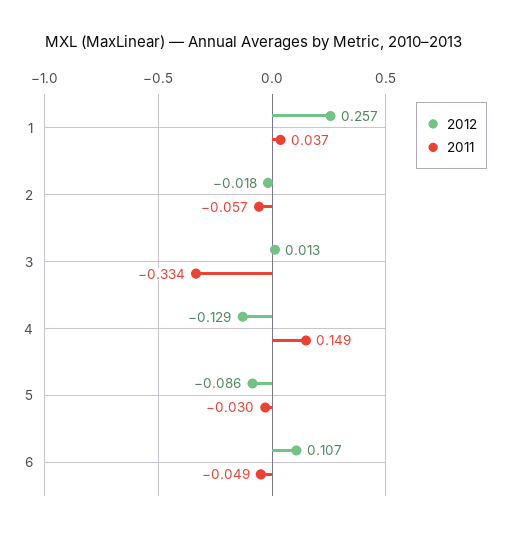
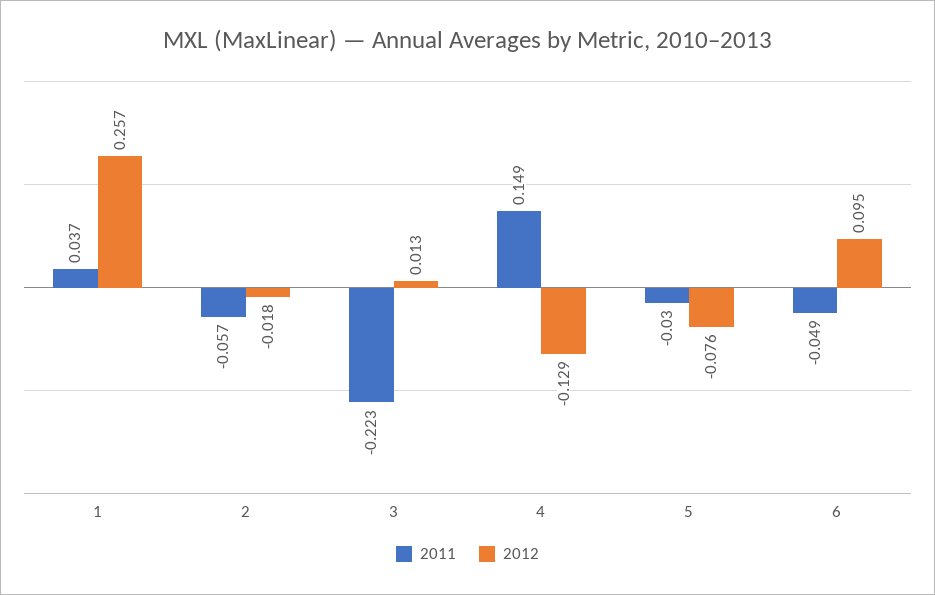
2011, 3: -0.334 -> -0.223
2012, 5: -0.086 -> -0.076
2012, 6: 0.107 -> 0.095

